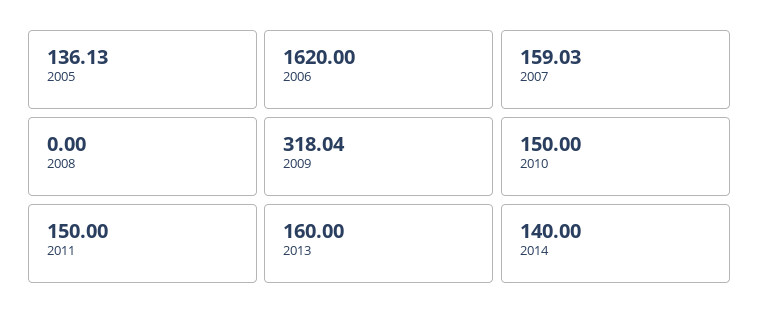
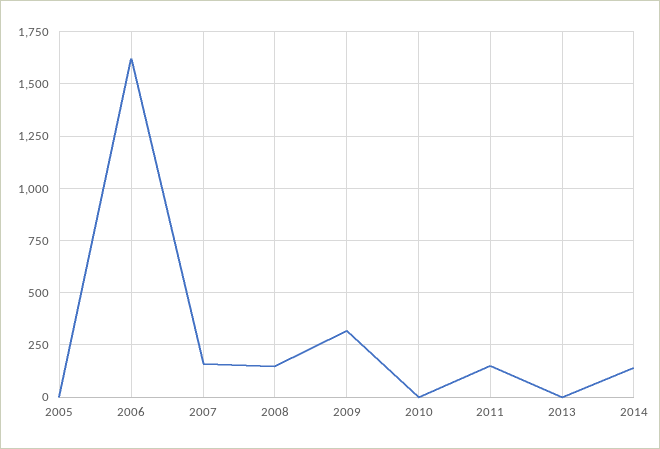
2005: 136.13 -> 0
2008: 0 -> 150
2010: 150 -> 0
2013: 160 -> 0

